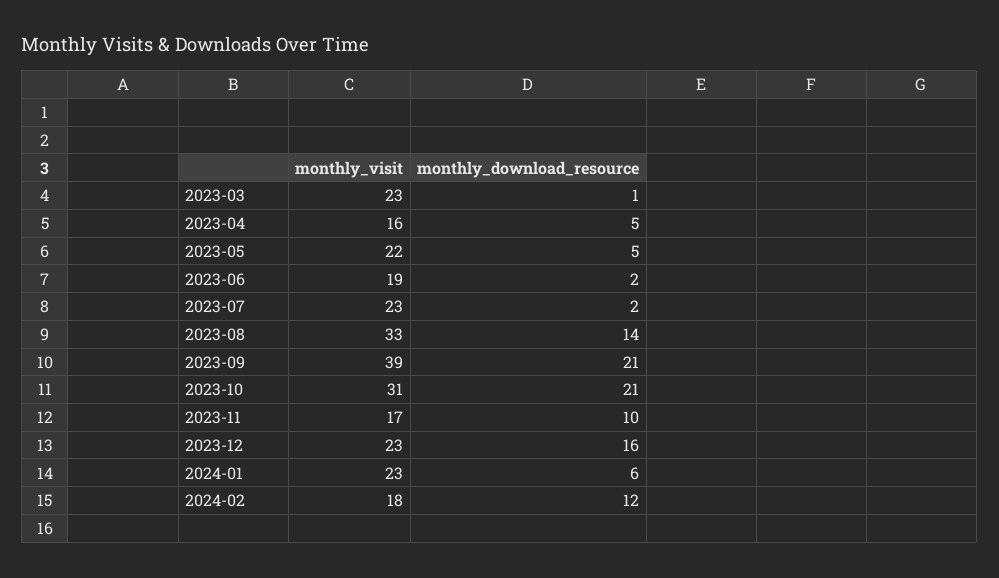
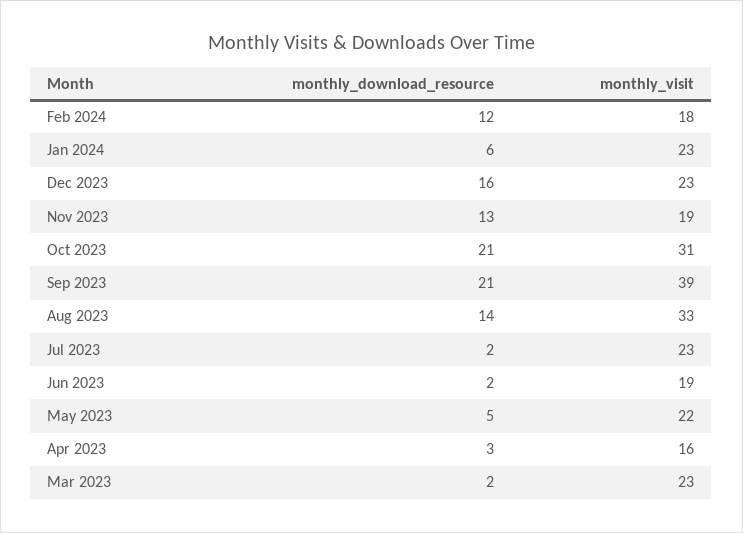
monthly_download_resource, 2023-03: 1 -> 2
monthly_download_resource, 2023-04: 5 -> 3
monthly_visit, 2023-11: 17 -> 19
monthly_download_resource, 2023-11: 10 -> 13

